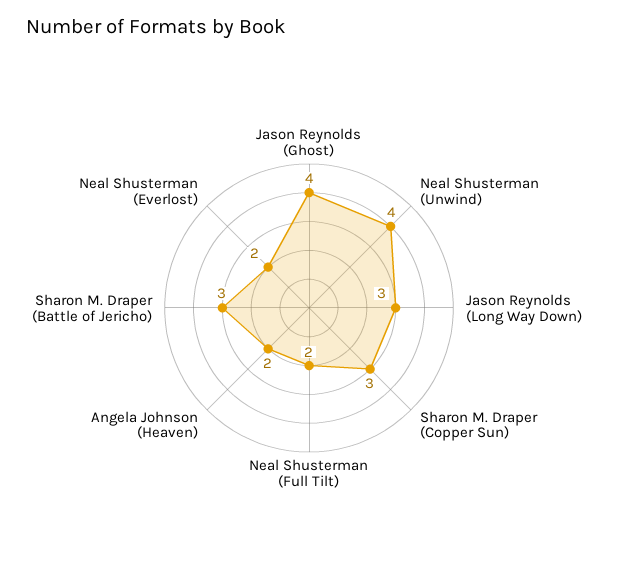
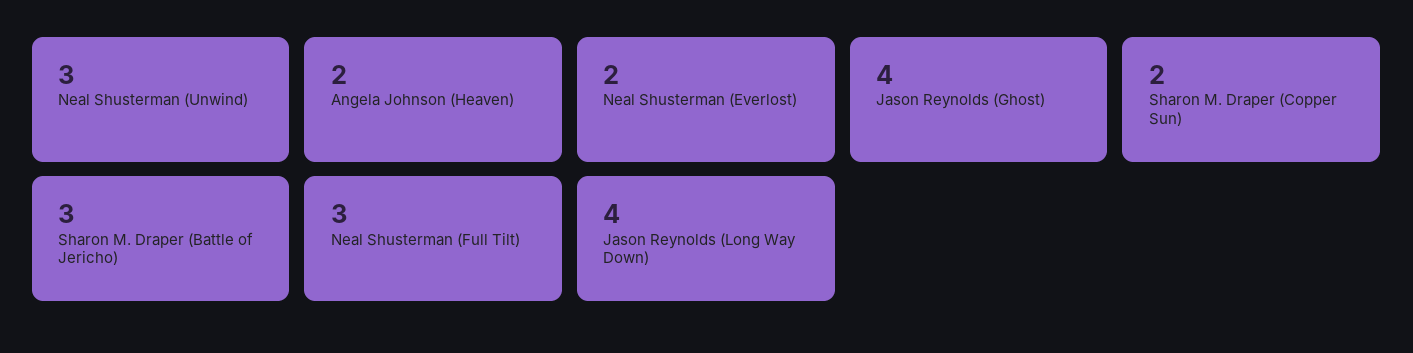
Neal Shusterman (Unwind): 4 -> 3
Jason Reynolds (Long Way Down): 3 -> 4
Sharon M. Draper (Copper Sun): 3 -> 2
Neal Shusterman (Full Tilt): 2 -> 3

